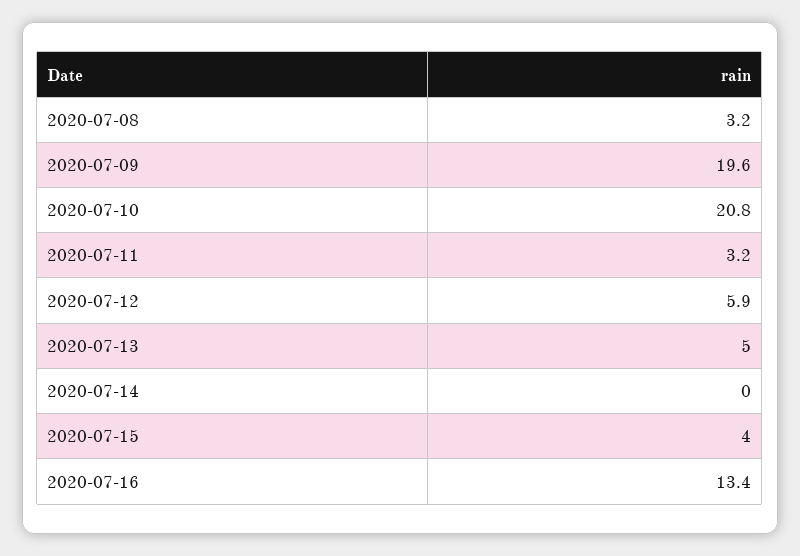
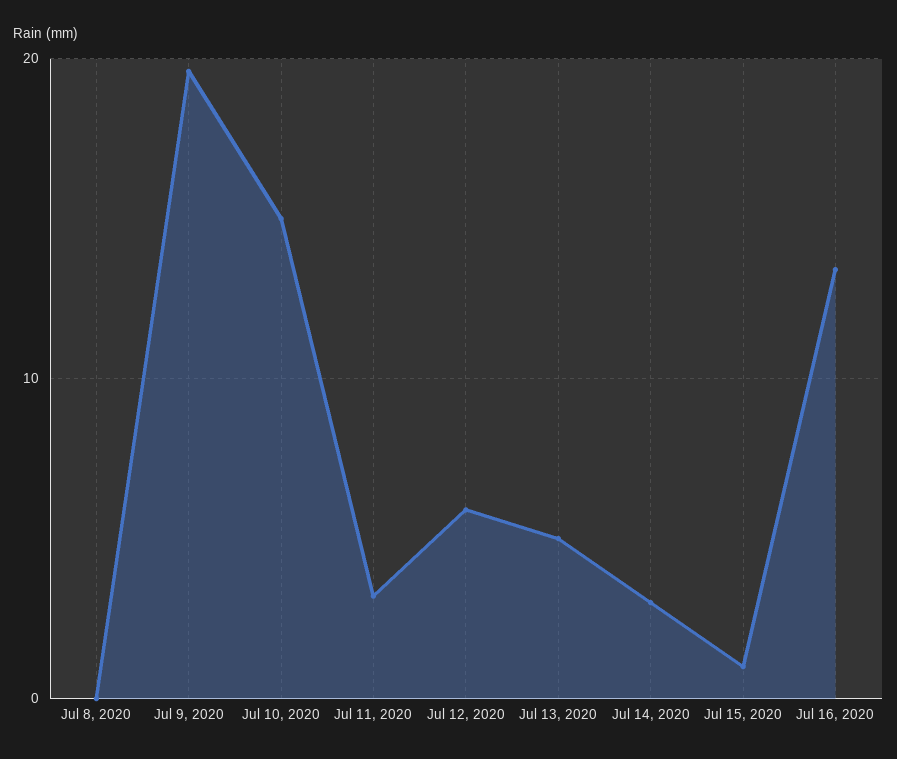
2020-07-08: 3.2 -> 0
2020-07-10: 20.8 -> 15
2020-07-14: 0 -> 3
2020-07-15: 4 -> 1

